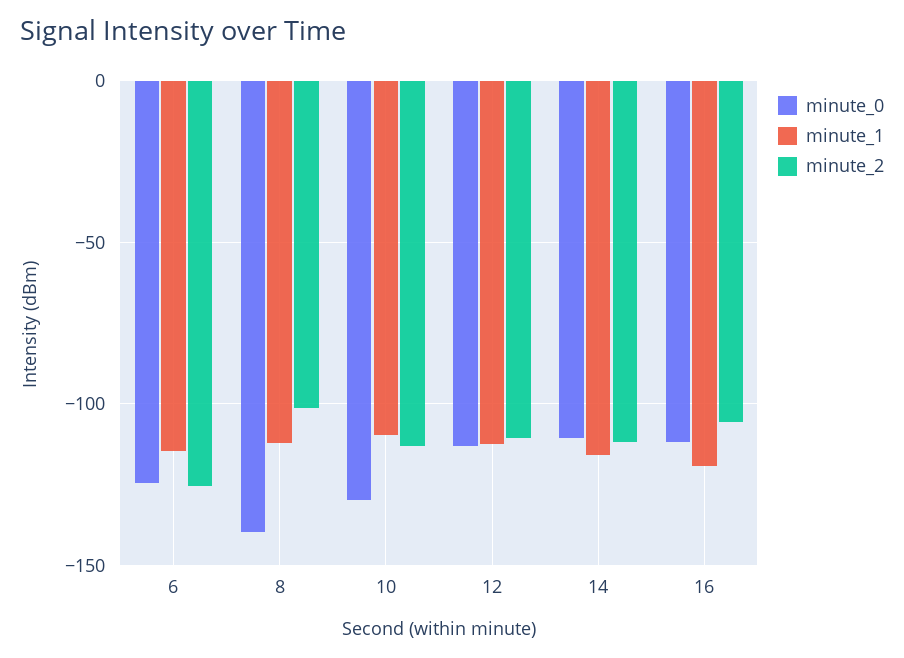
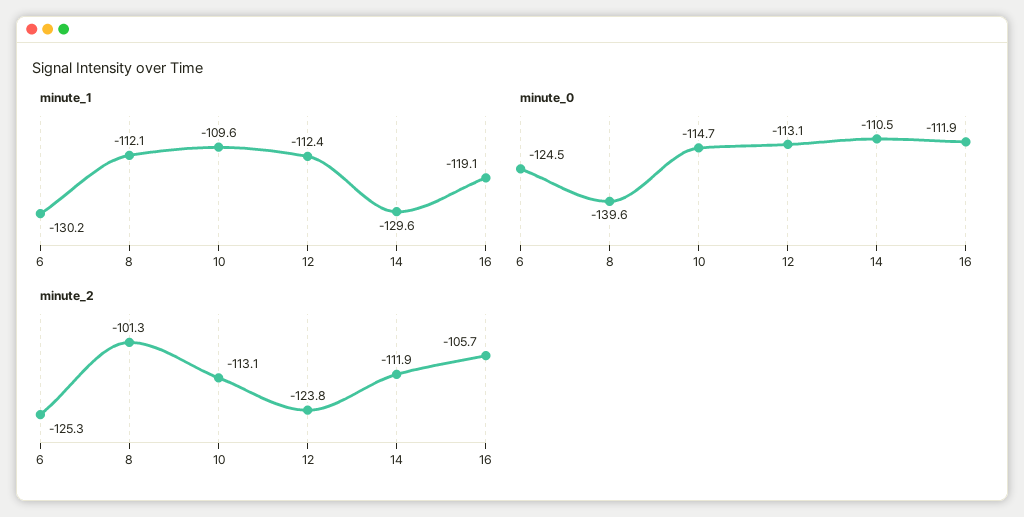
minute_1, 6: -115 -> -130.2
minute_0, 10: -130 -> -114.7
minute_2, 12: -110 -> -123.8
minute_1, 14: -115 -> -129.6

